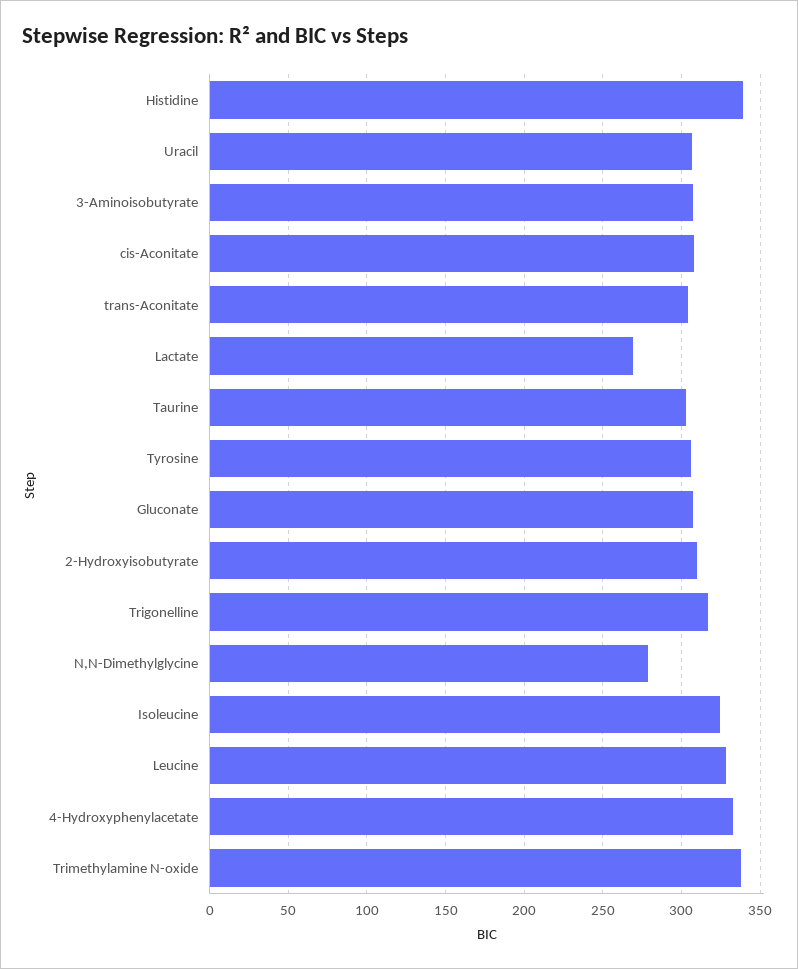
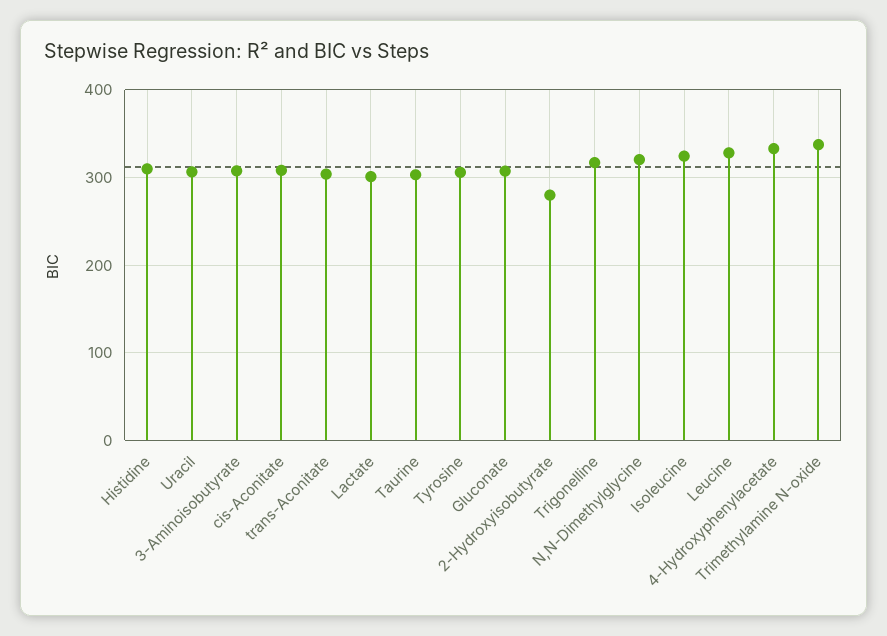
Histidine: 340 -> 310
Lactate: 270 -> 300
2-Hydroxyisobutyrate: 310 -> 280
N,N-Dimethylglycine: 280 -> 320

